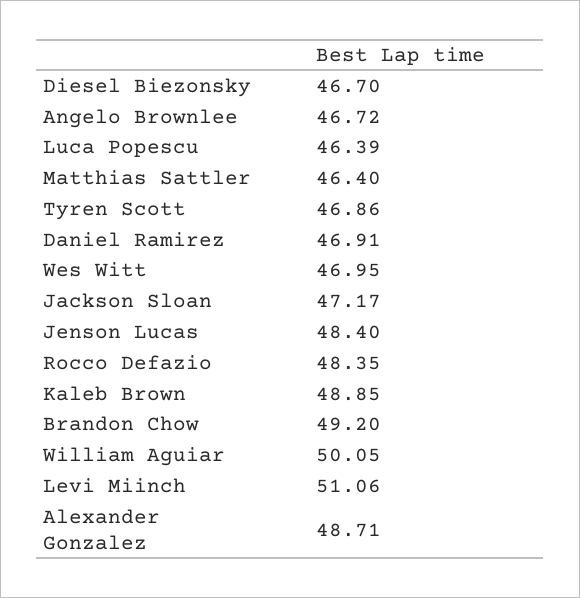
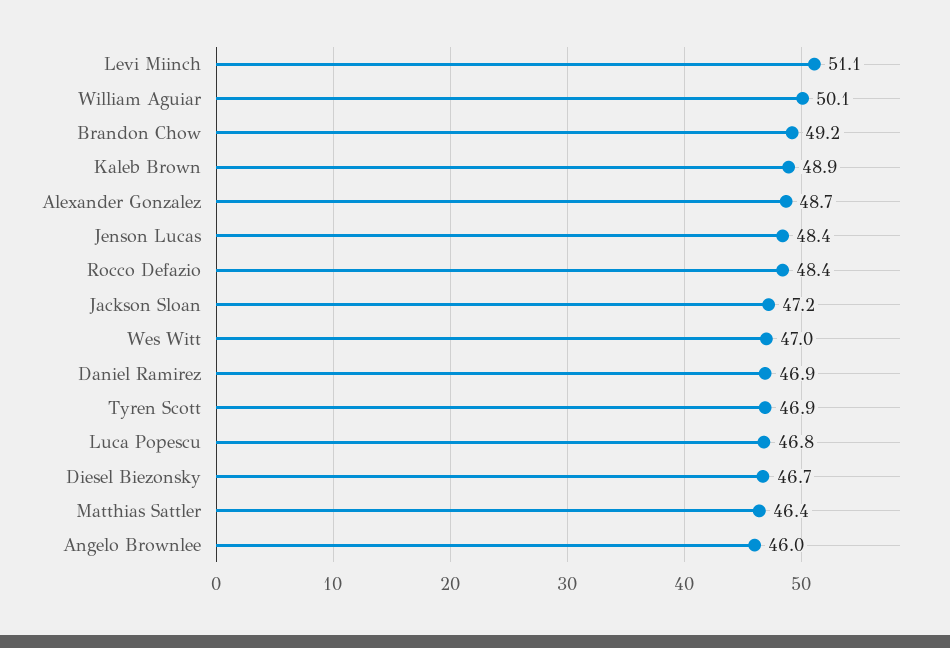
Angelo Brownlee: 46.72 -> 46
Luca Popescu: 46.39 -> 46.8

